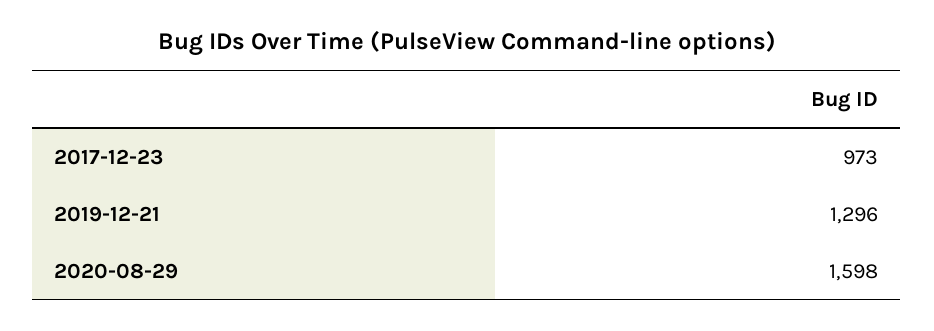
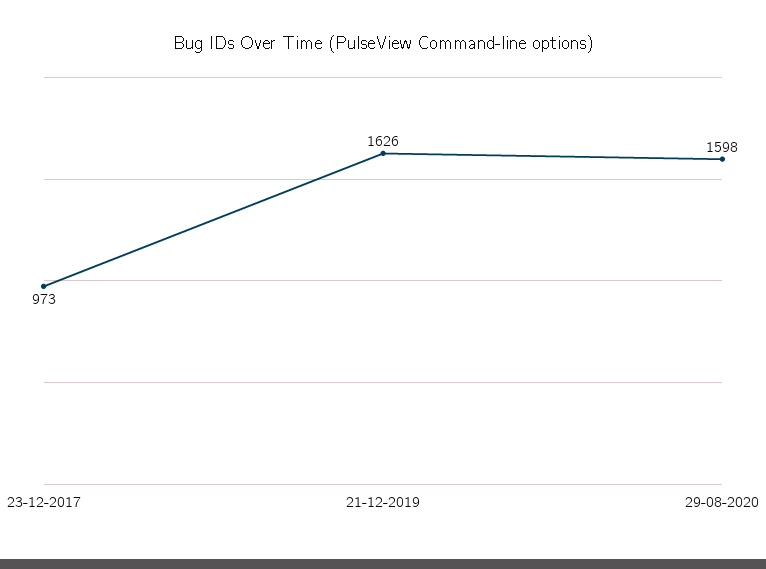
2019-12-21: 1296 -> 1626

